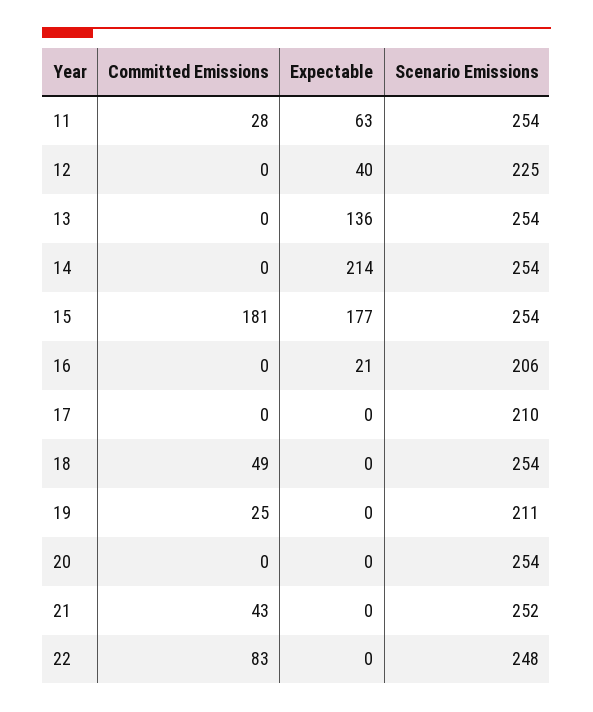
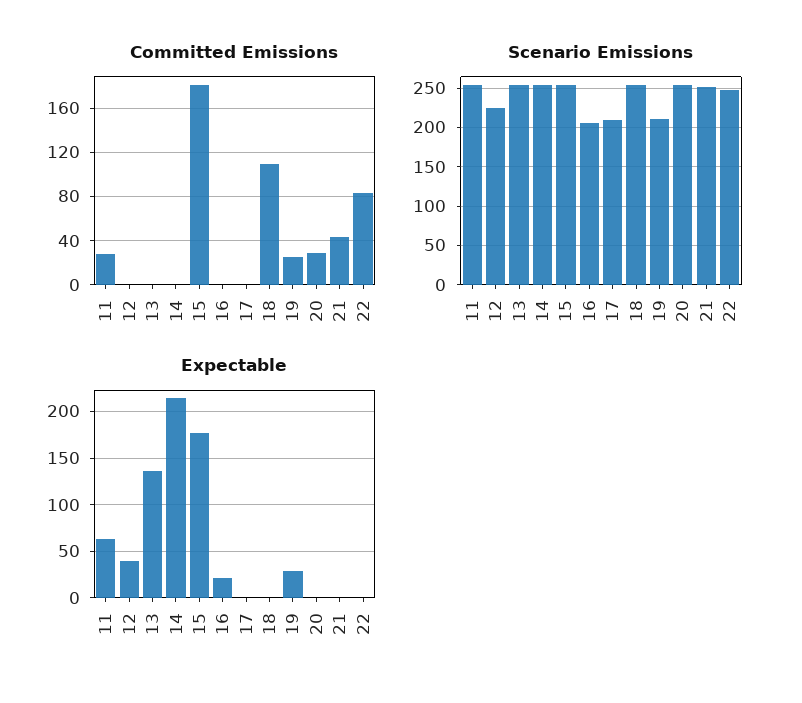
Committed Emissions, 18: 49 -> 110
Expectable, 19: 0 -> 30
Committed Emissions, 20: 0 -> 30

